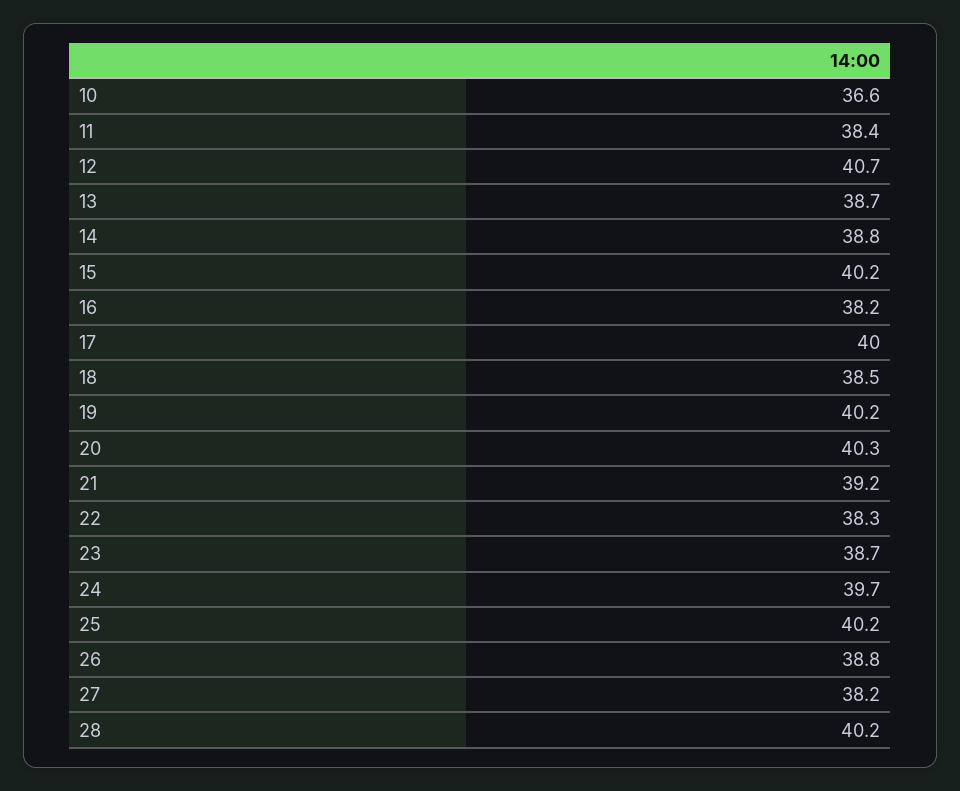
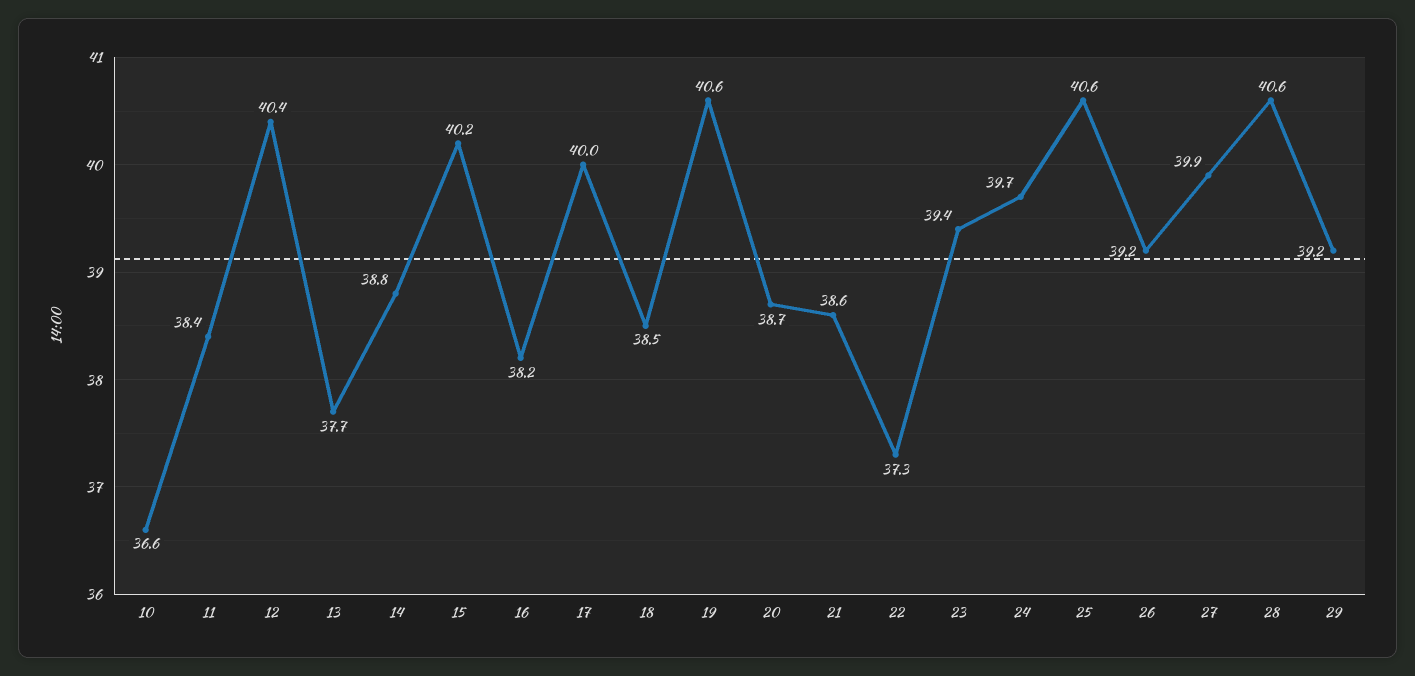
12: 40.7 -> 40.4
13: 38.7 -> 37.7
19: 40.2 -> 40.6
20: 40.3 -> 38.7
21: 39.2 -> 38.6
22: 38.3 -> 37.3
23: 38.7 -> 39.4
25: 40.2 -> 40.6
26: 38.8 -> 39.2
27: 38.2 -> 39.9
28: 40.2 -> 40.6
29: none -> 39.2

